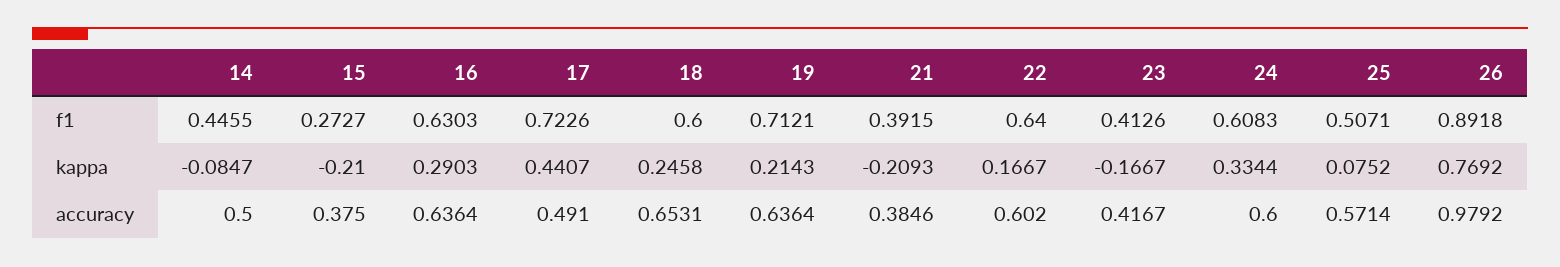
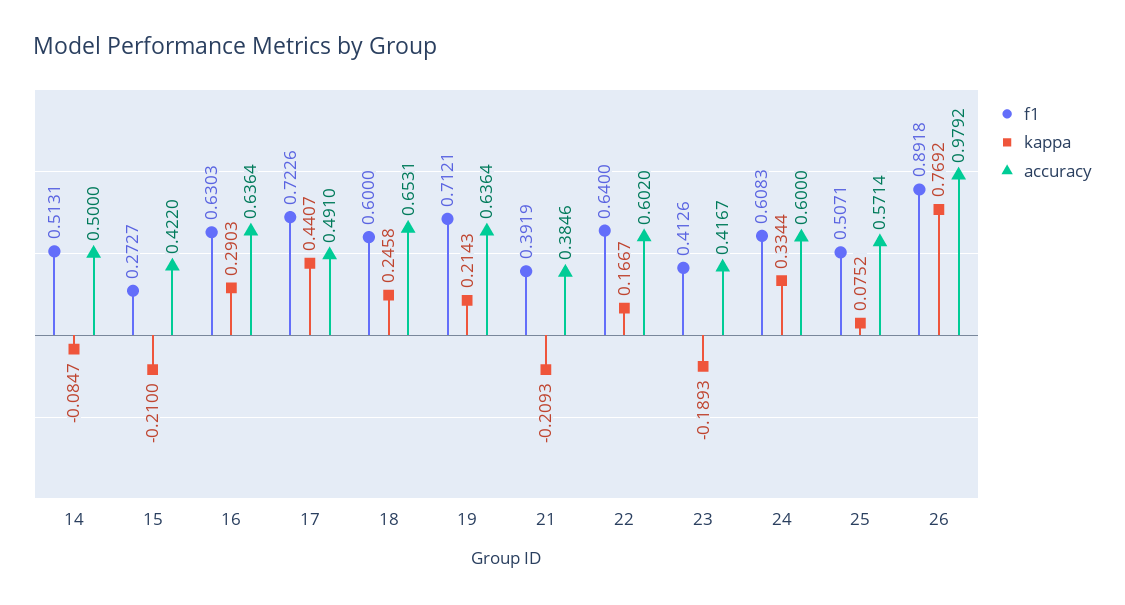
f1, 14: 0.4455 -> 0.5131
f1, 21: 0.3915 -> 0.3919
kappa, 23: -0.1667 -> -0.1893
accuracy, 15: 0.375 -> 0.422

